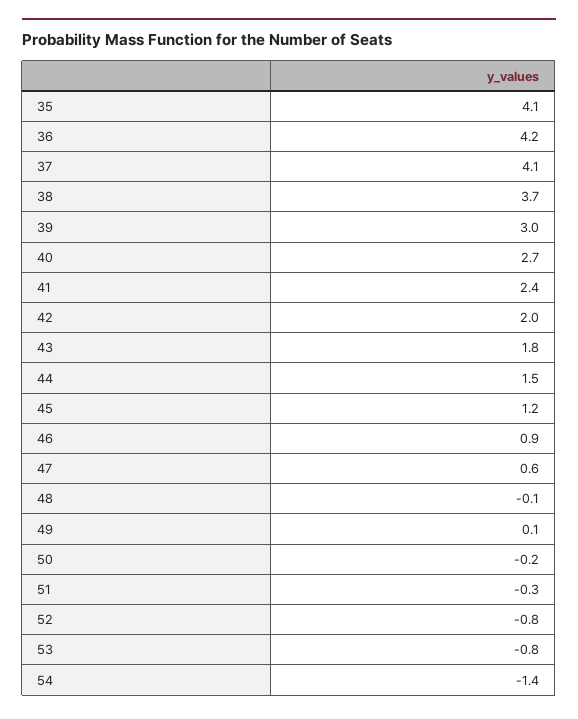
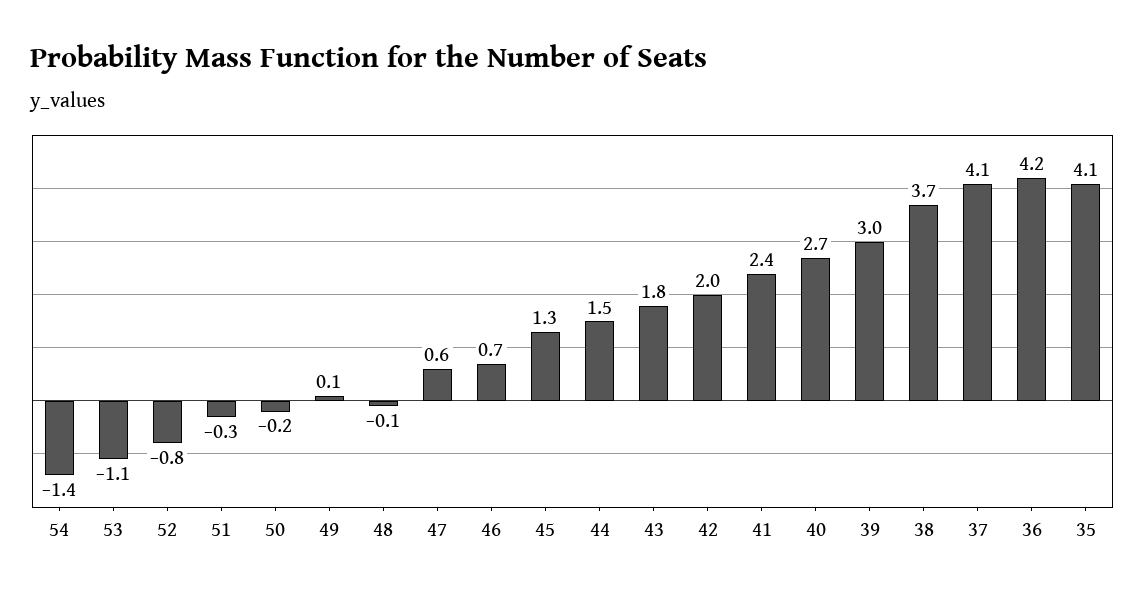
45: 1.2 -> 1.3
46: 0.9 -> 0.7
53: -0.8 -> -1.1

